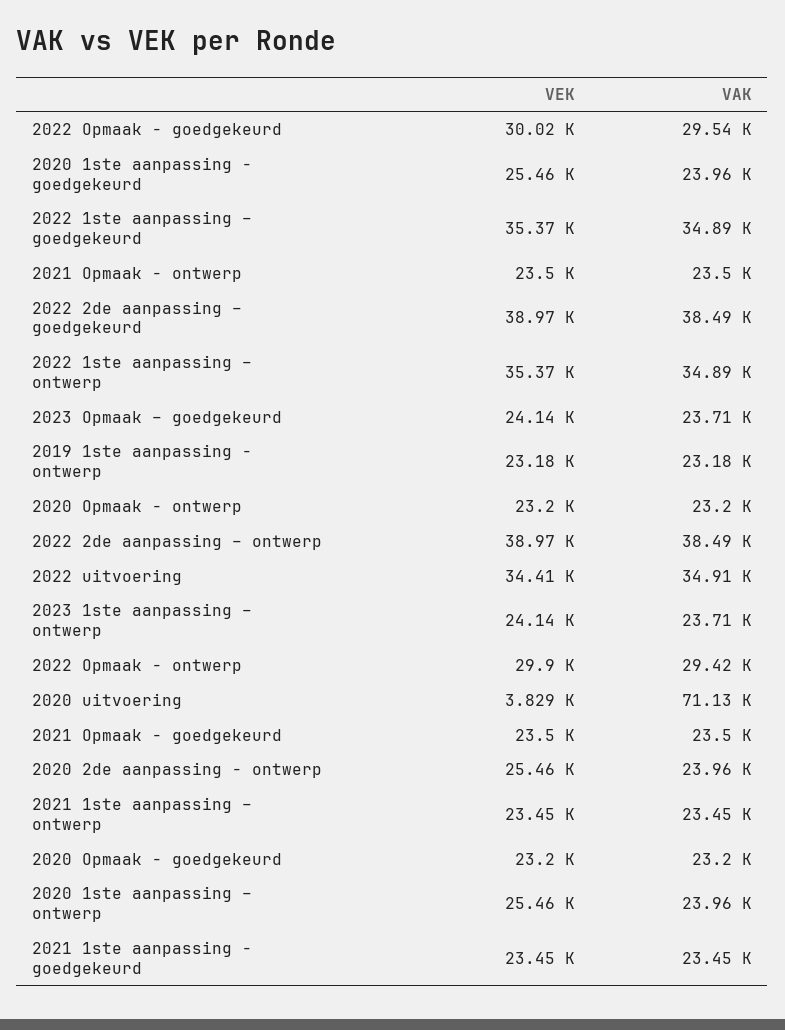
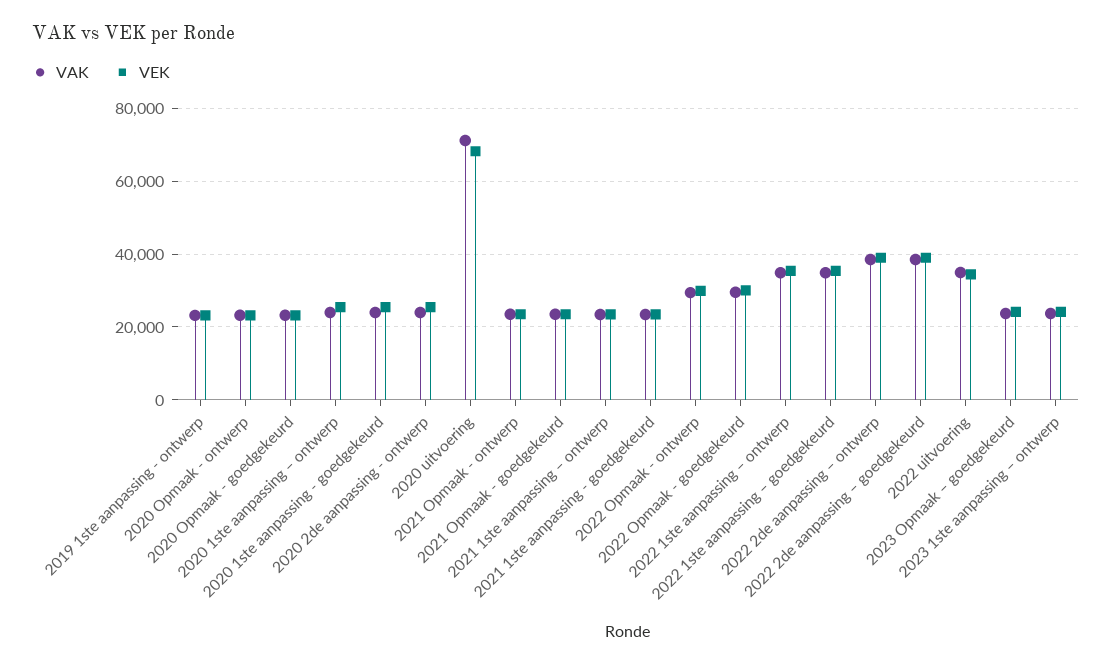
VEK, 2020 uitvoering: 3829 -> 68000

